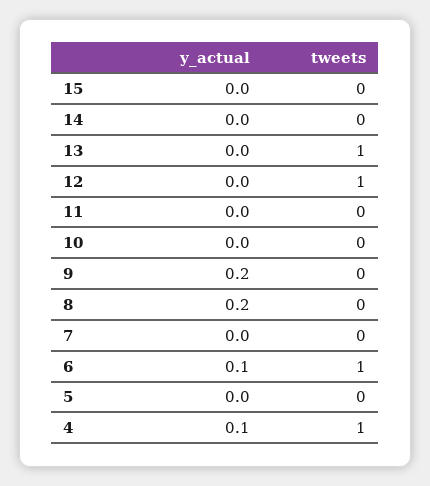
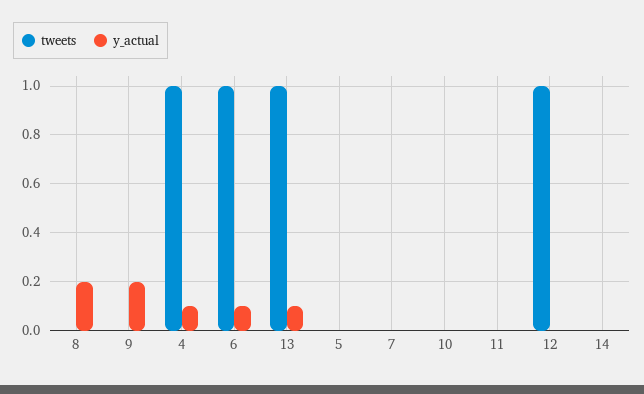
y_actual, 15: 0 -> none
tweets, 15: 0 -> none
y_actual, 13: 0 -> 0.1

